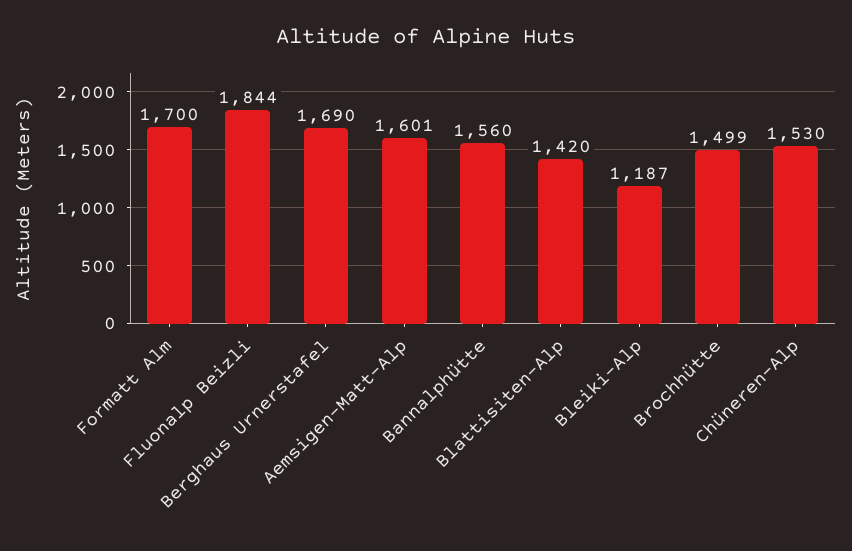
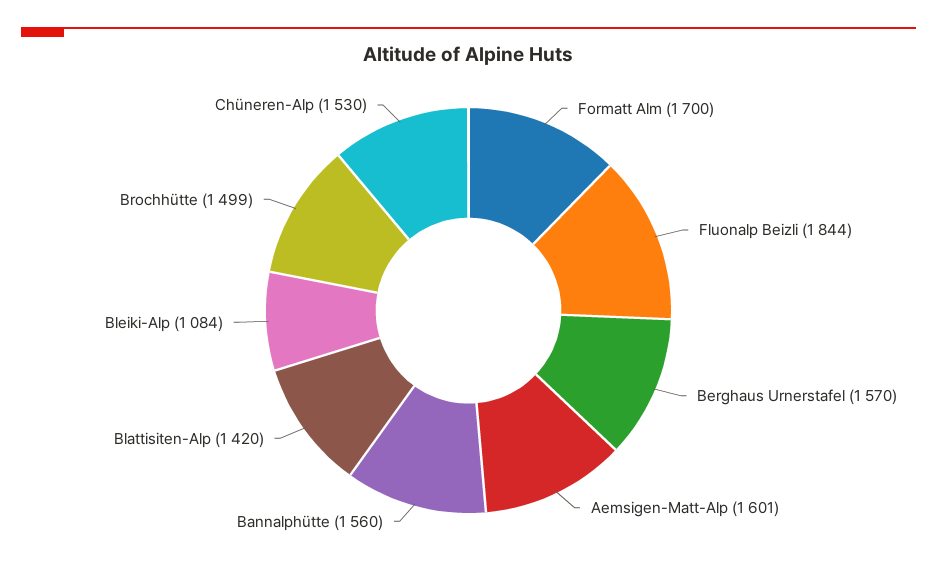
Berghaus Urnerstafel: 1690 -> 1570
Bleiki-Alp: 1187 -> 1084

